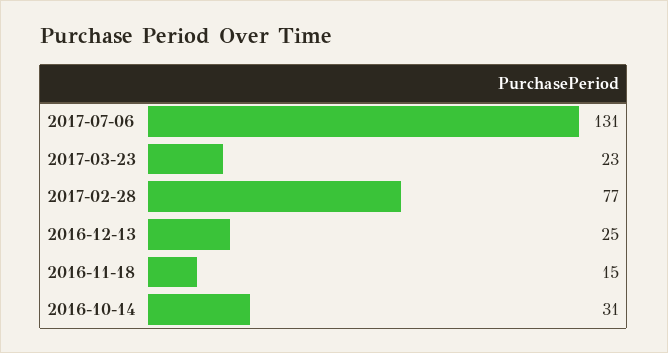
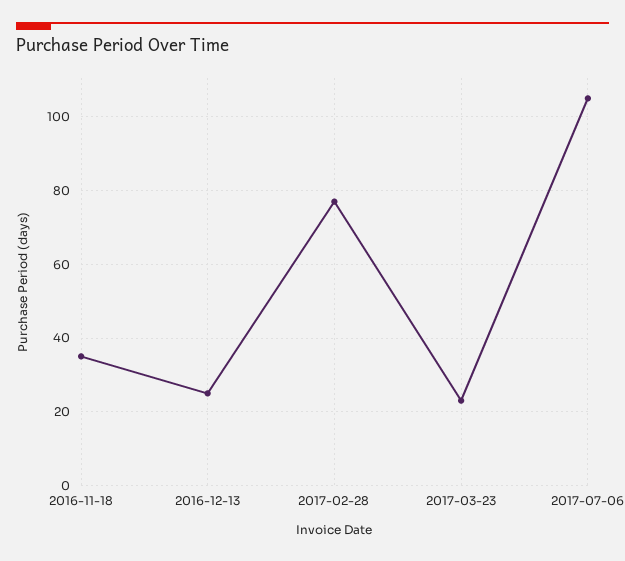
2017-07-06: 131 -> 105
2016-11-18: 15 -> 35
2016-10-14: 31 -> none

